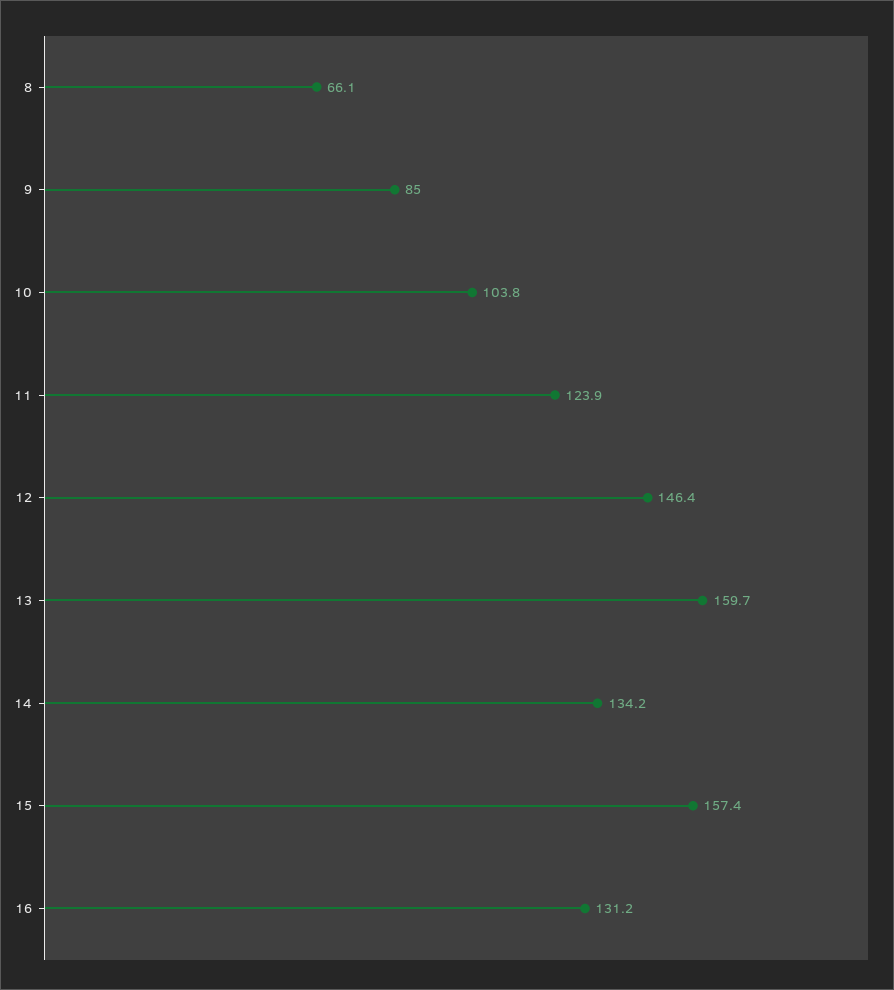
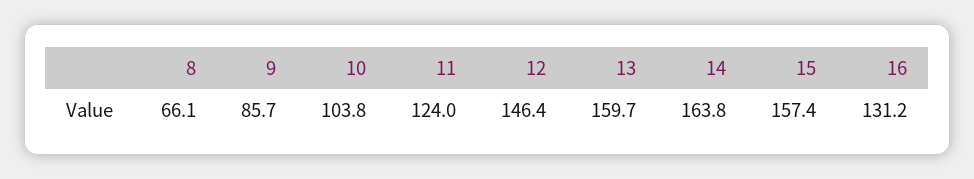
9: 85 -> 85.7
11: 123.9 -> 124
14: 134.2 -> 163.8

